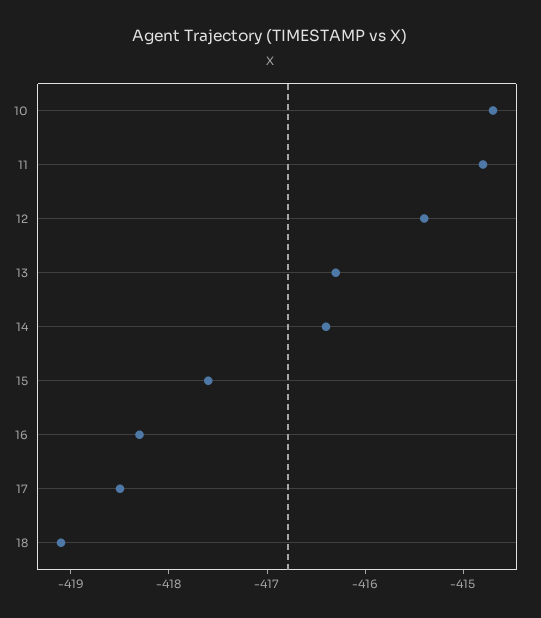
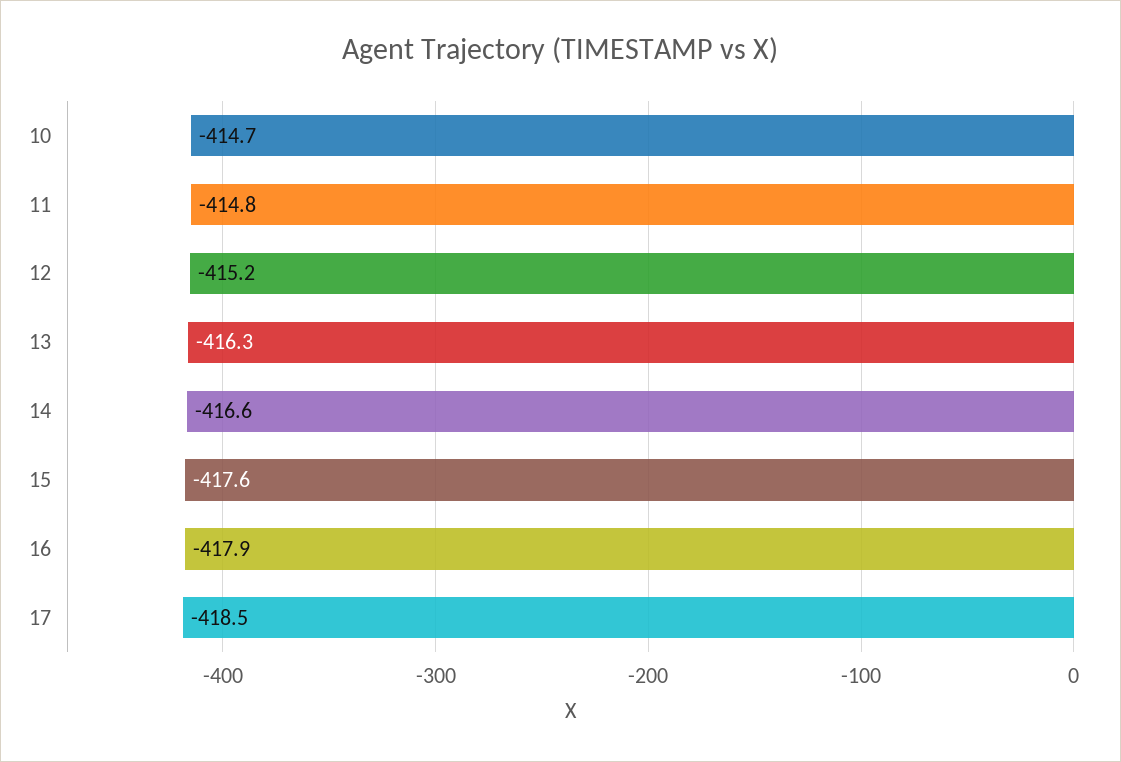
12: -415.4 -> -415.2
14: -416.4 -> -416.6
16: -418.3 -> -417.9
18: -419.1 -> none

